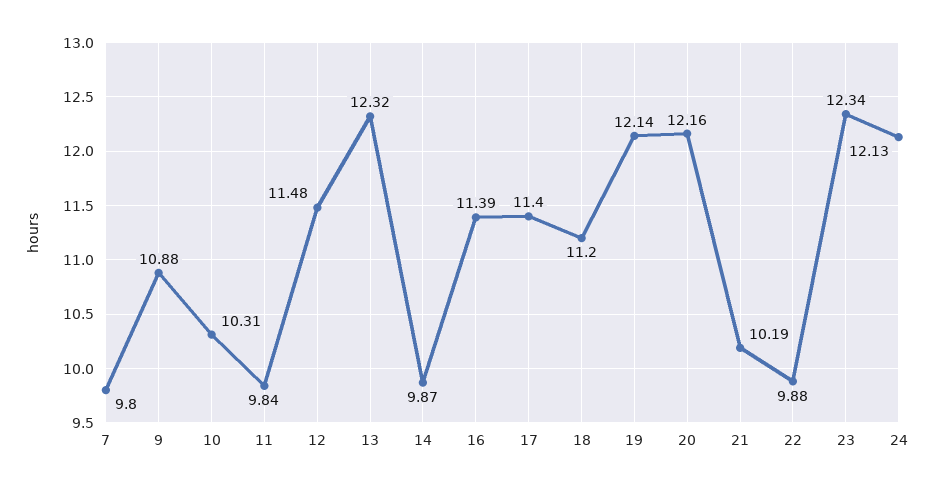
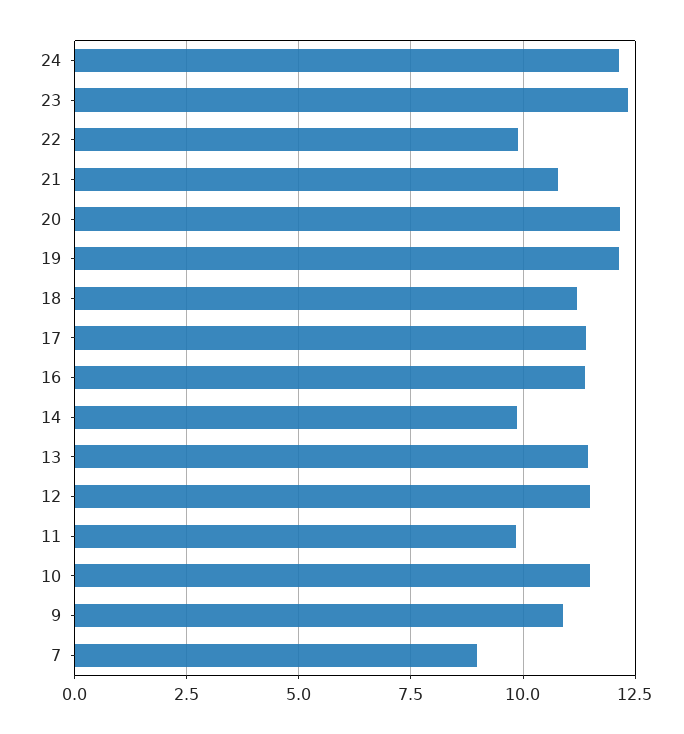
7: 9.8 -> 9
10: 10.31 -> 11.5
13: 12.32 -> 11.5
21: 10.19 -> 10.75

